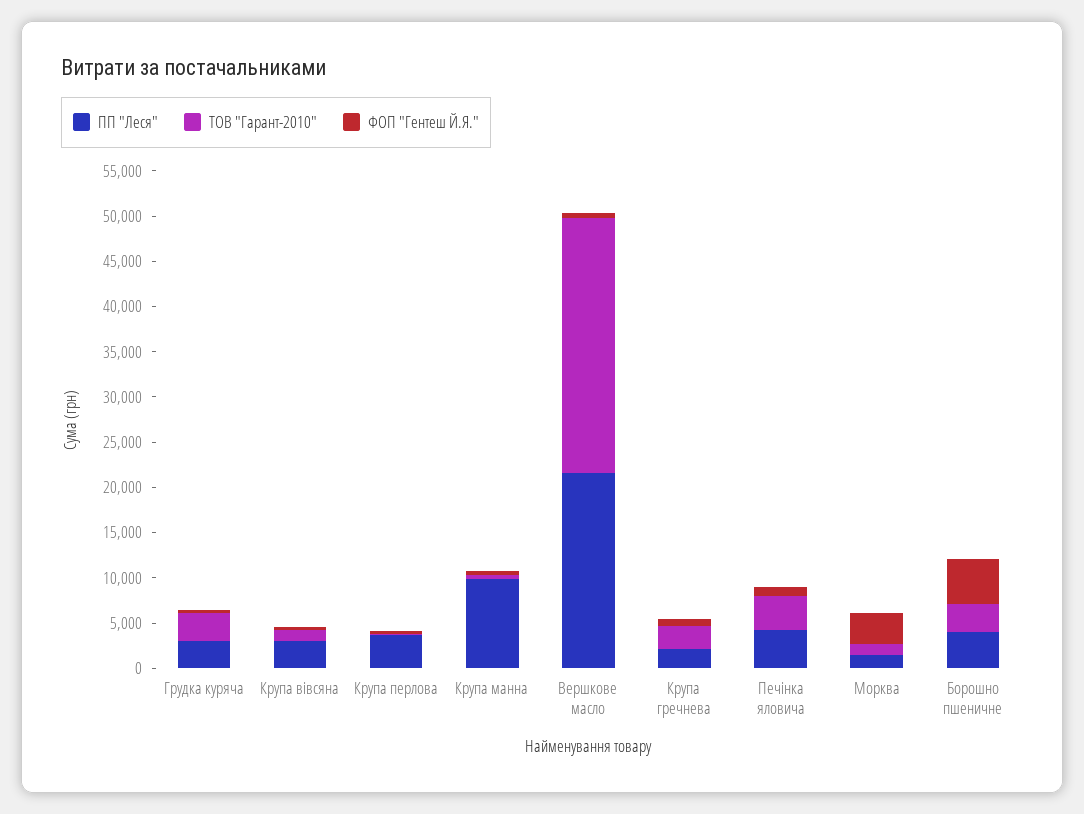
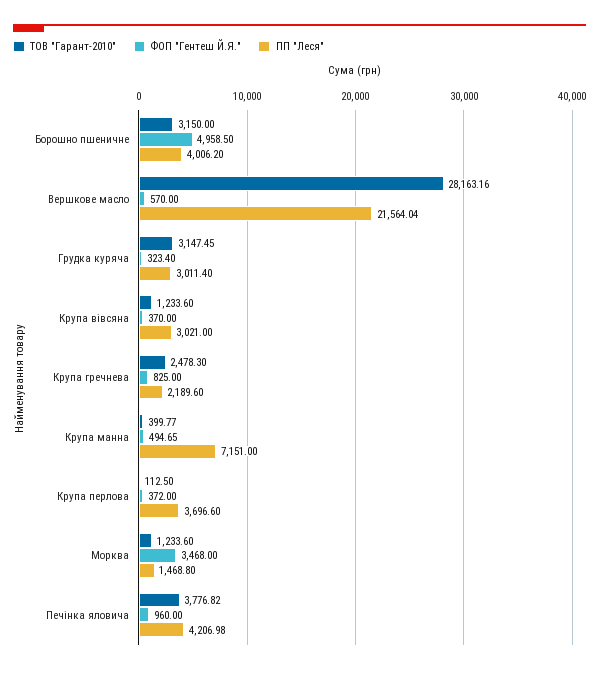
ПП "Леся", Крупа манна: 10000 -> 7151

